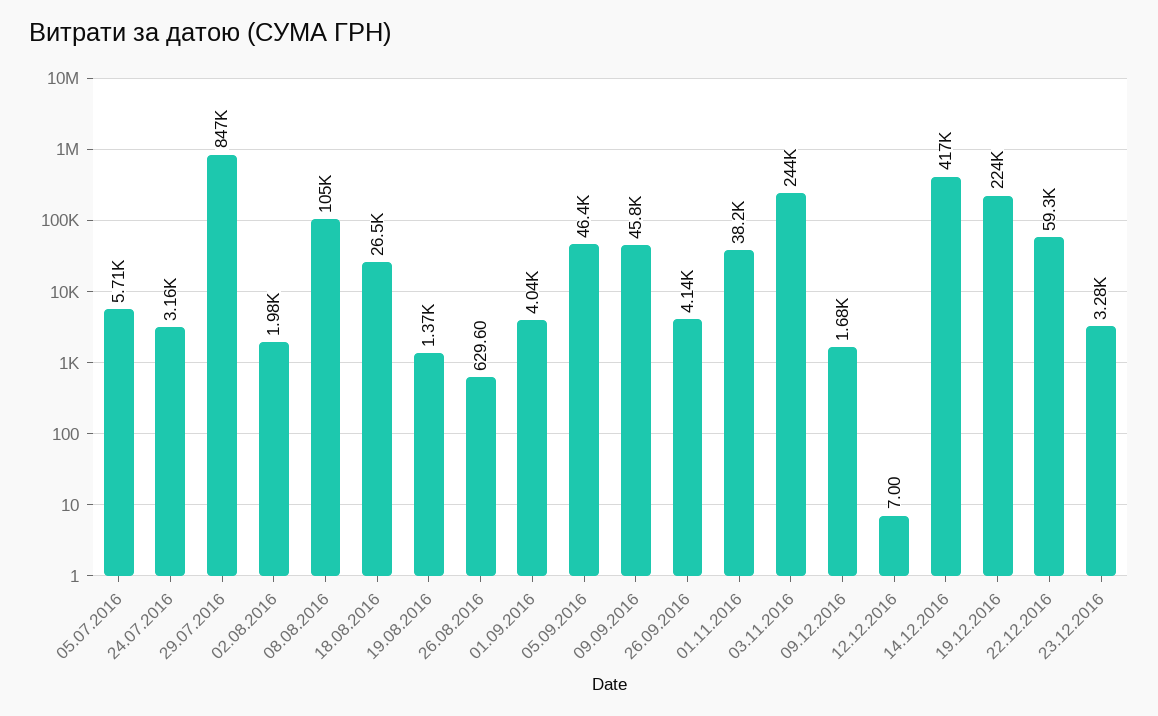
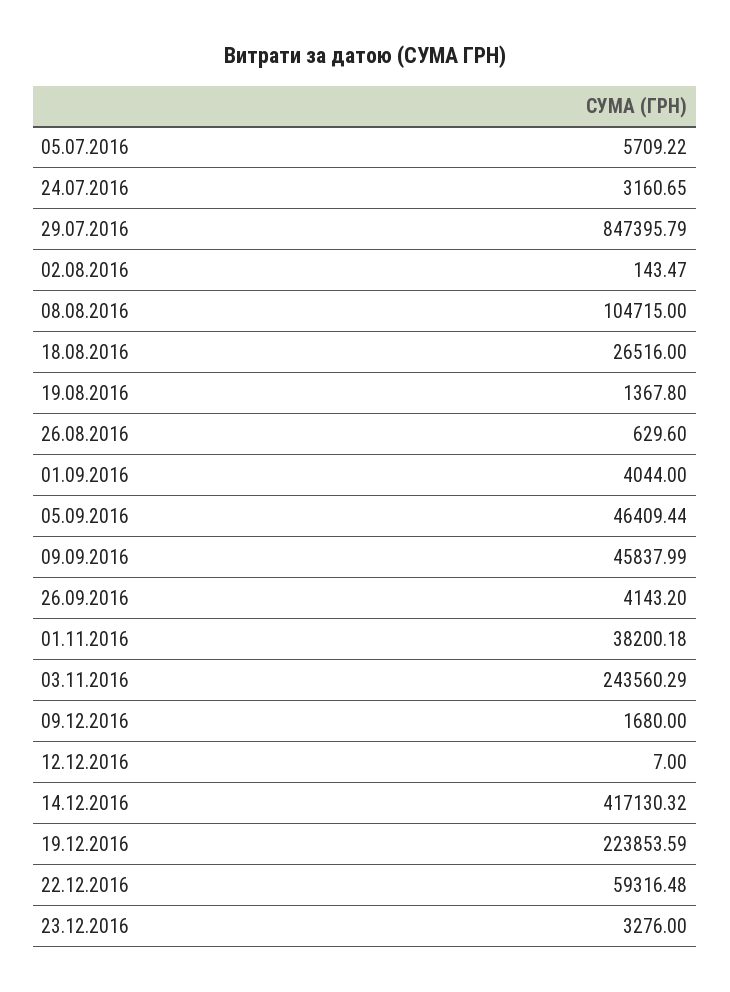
02.08.2016: 1980 -> 143.47

